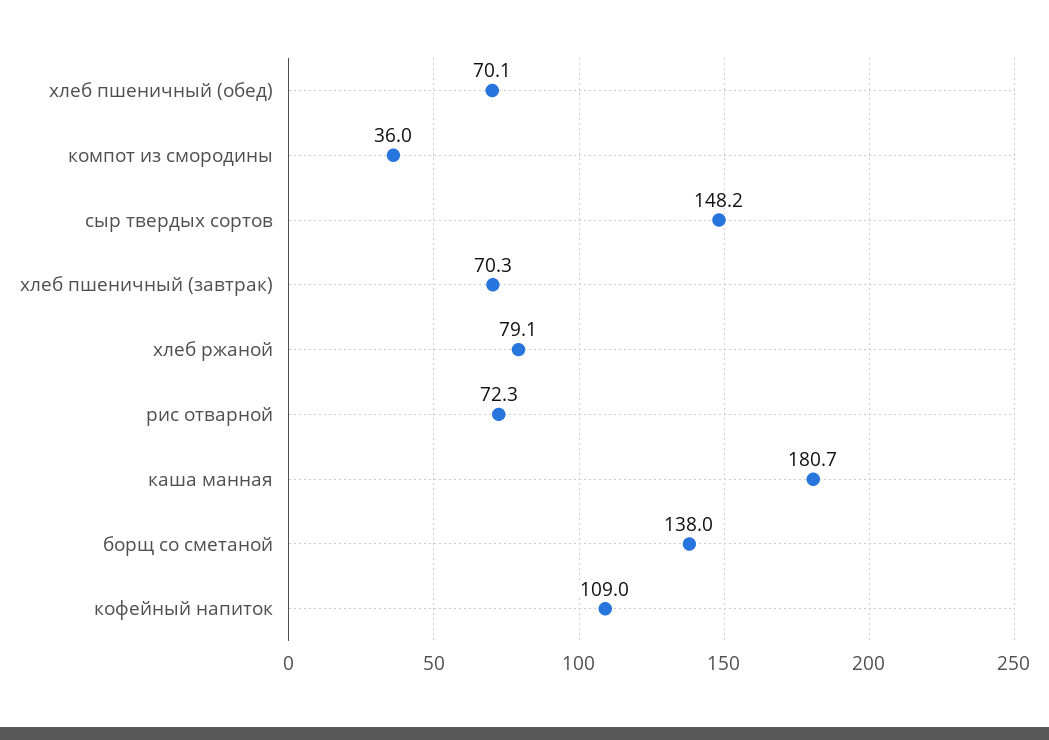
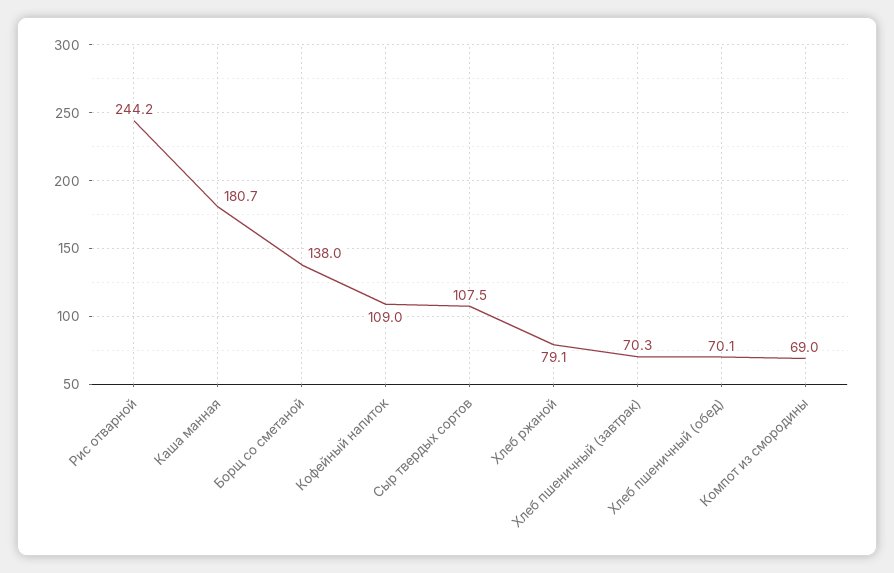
компот из смородины: 36 -> 69
сыр твердых сортов: 148.2 -> 107.5
рис отварной: 72.3 -> 244.2

